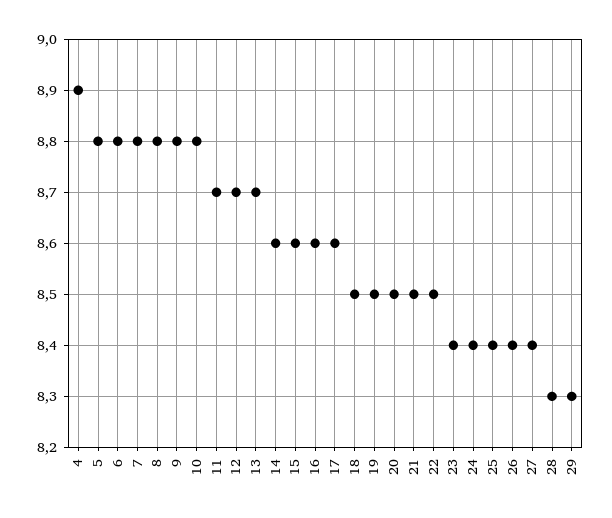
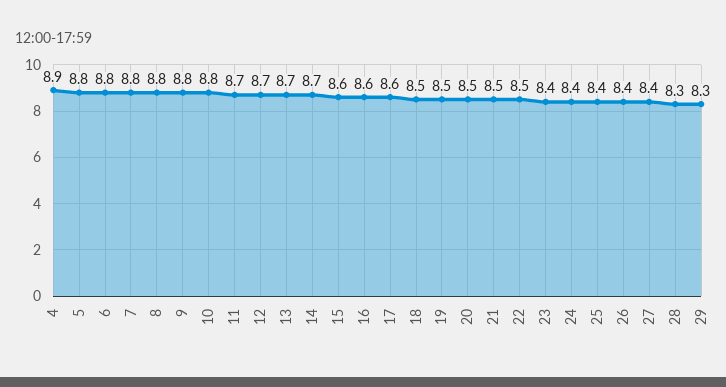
14: 8.6 -> 8.7

